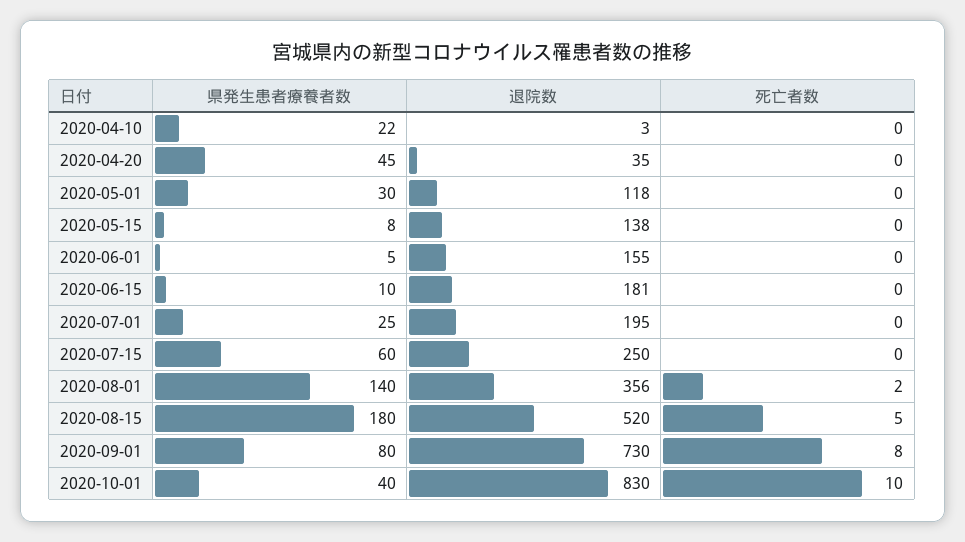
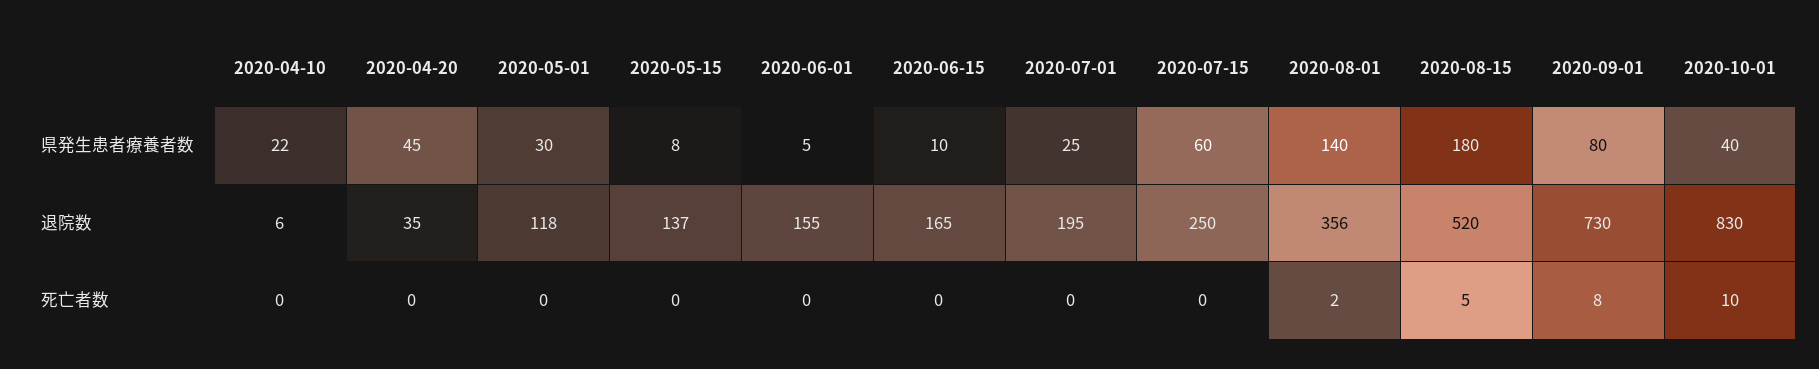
退院数, 2020-04-10: 3 -> 6
退院数, 2020-05-15: 138 -> 137
退院数, 2020-06-15: 181 -> 165

